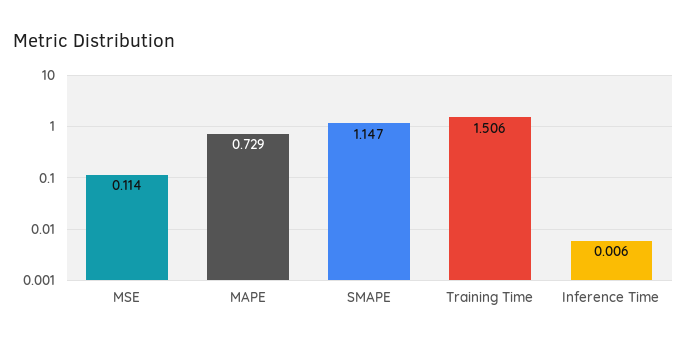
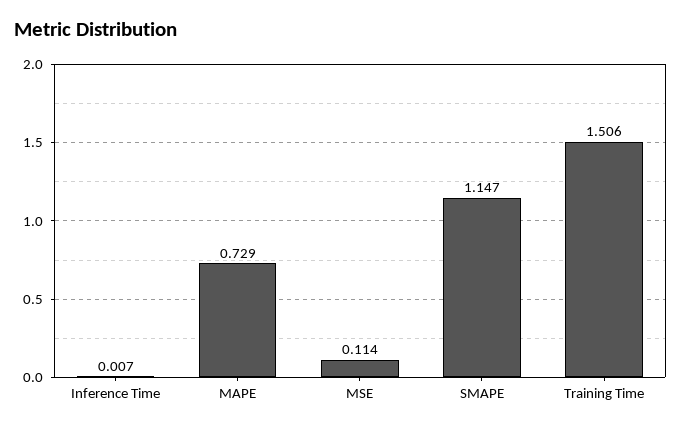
Inference Time: 0.006 -> 0.007

